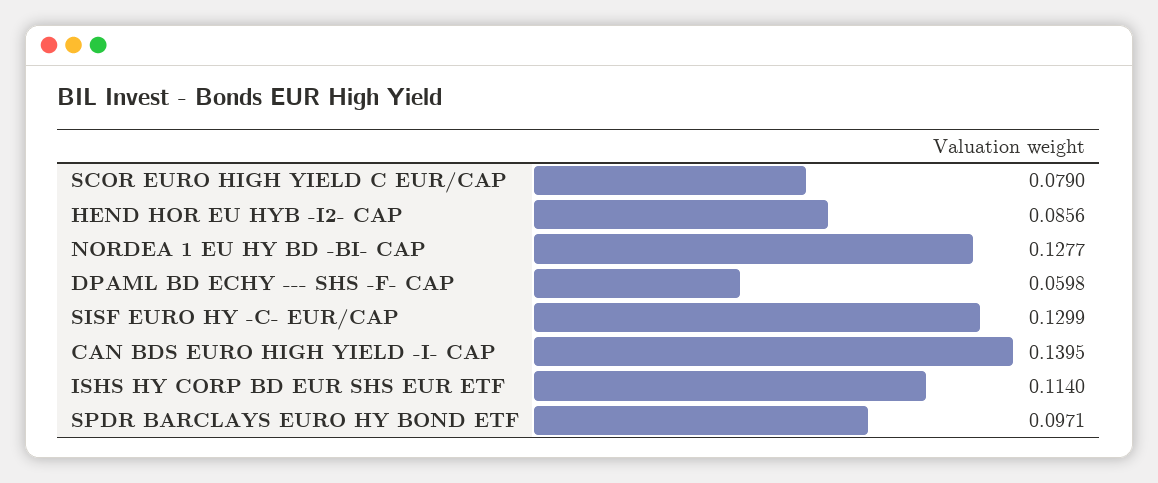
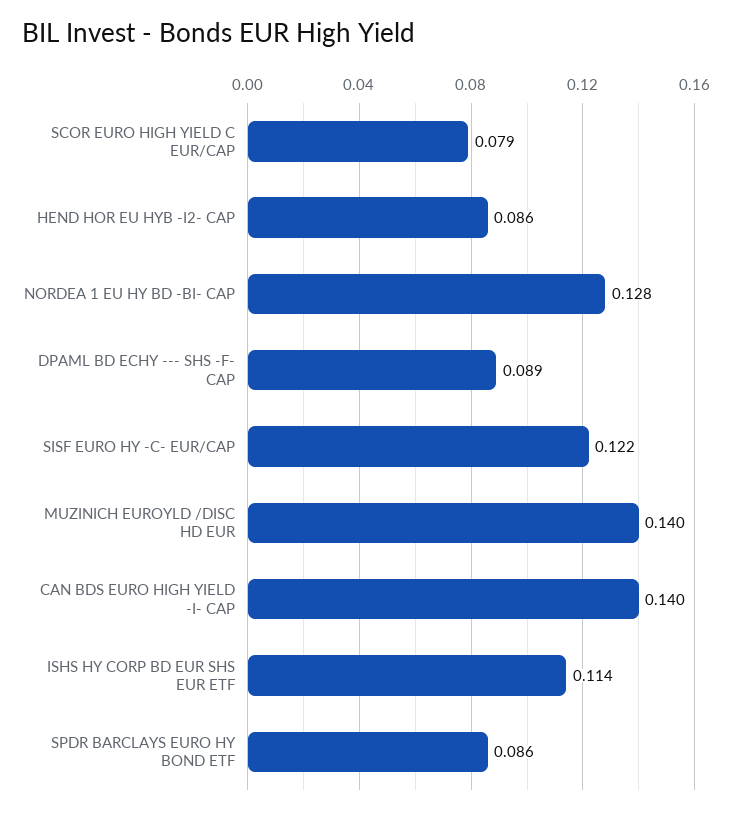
DPAML BD ECHY --- SHS -F- CAP: 0.0598 -> 0.089
SISF EURO HY -C- EUR/CAP: 0.1299 -> 0.122
SPDR BARCLAYS EURO HY BOND ETF: 0.0971 -> 0.086
MUZINICH EUROYLD /DISC HD EUR: none -> 0.14

